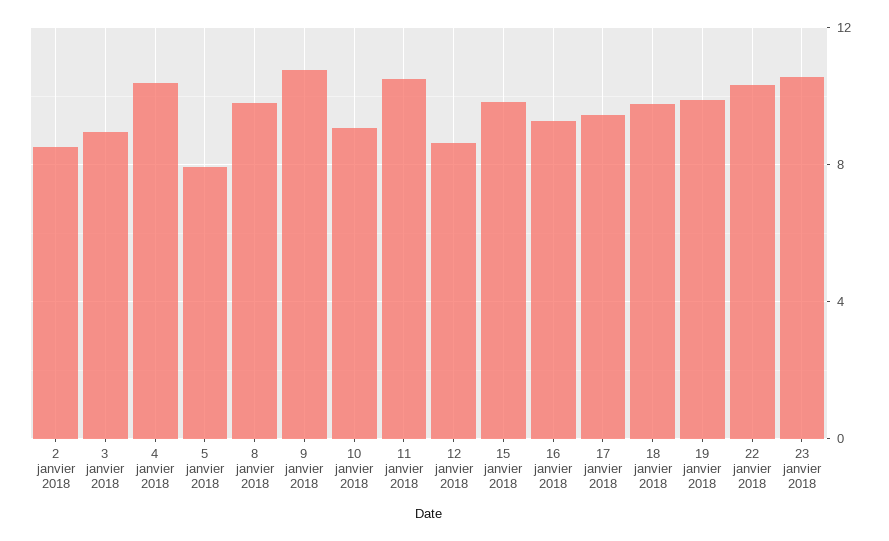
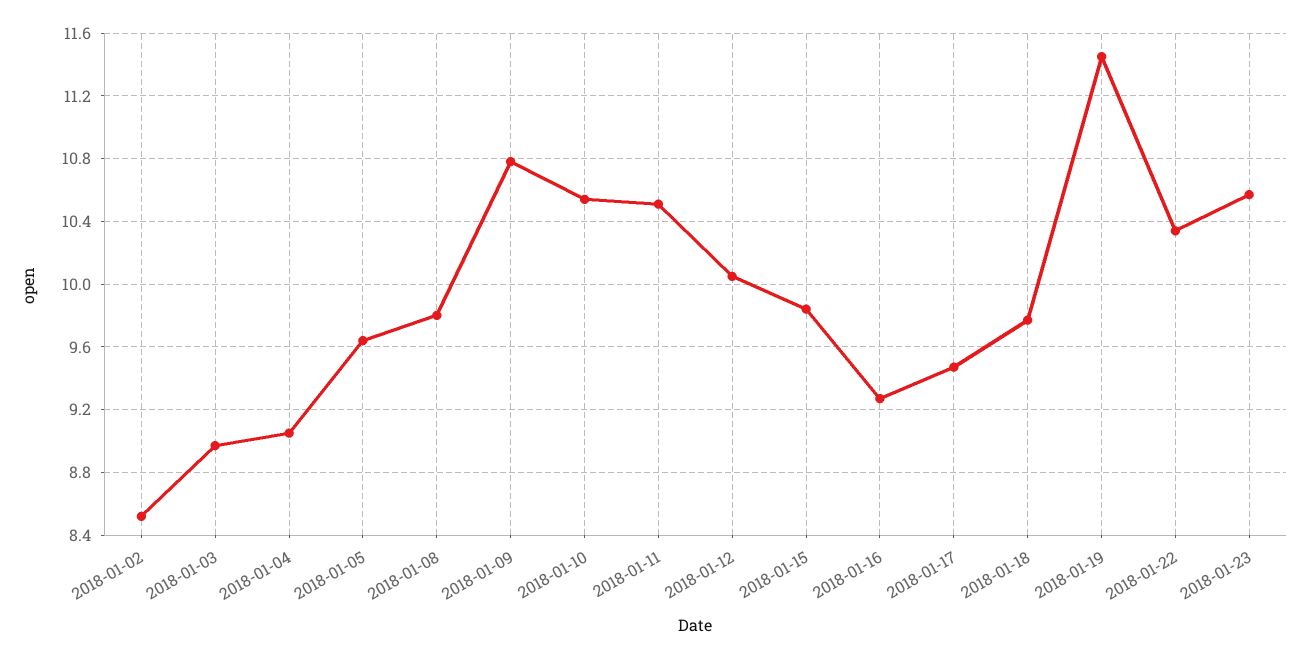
4 janvier 2018: 10.5 -> 9.05
5 janvier 2018: 8 -> 9.65
10 janvier 2018: 9 -> 10.55
12 janvier 2018: 8.5 -> 10.05
19 janvier 2018: 10 -> 11.45

